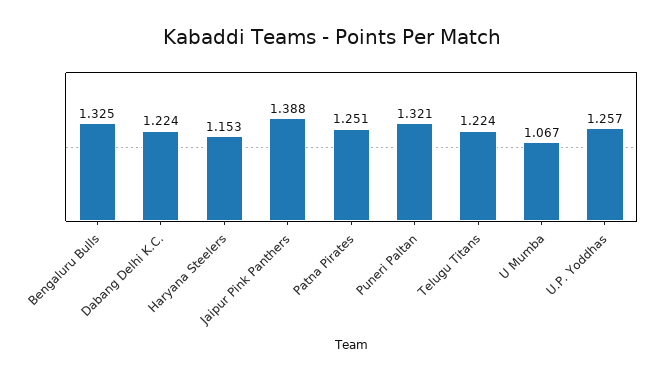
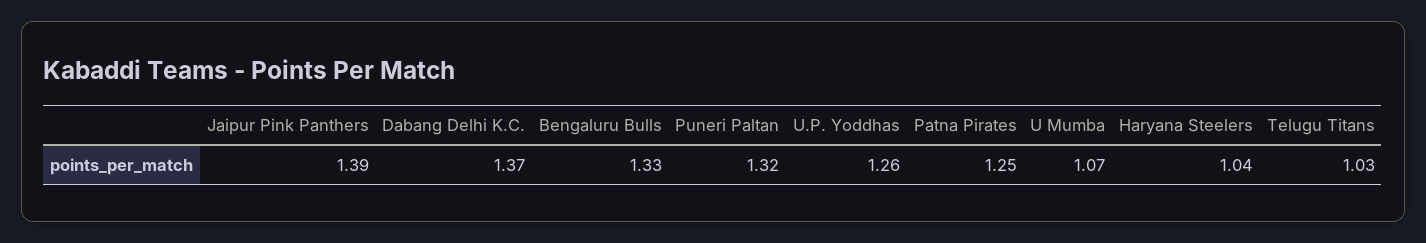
Dabang Delhi K.C.: 1.224 -> 1.37
Haryana Steelers: 1.153 -> 1.04
Telugu Titans: 1.224 -> 1.03

